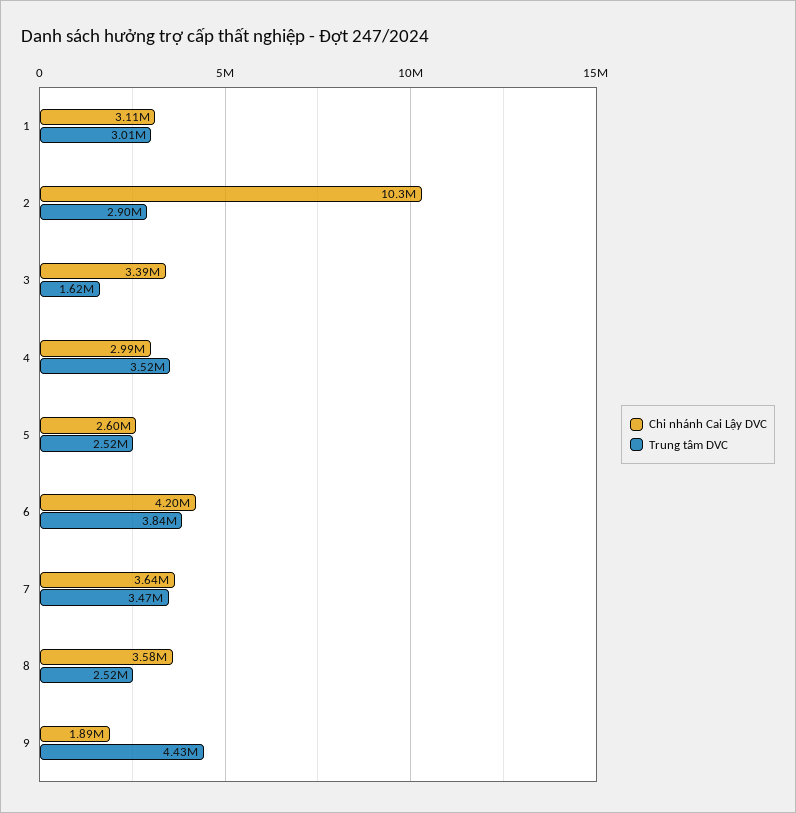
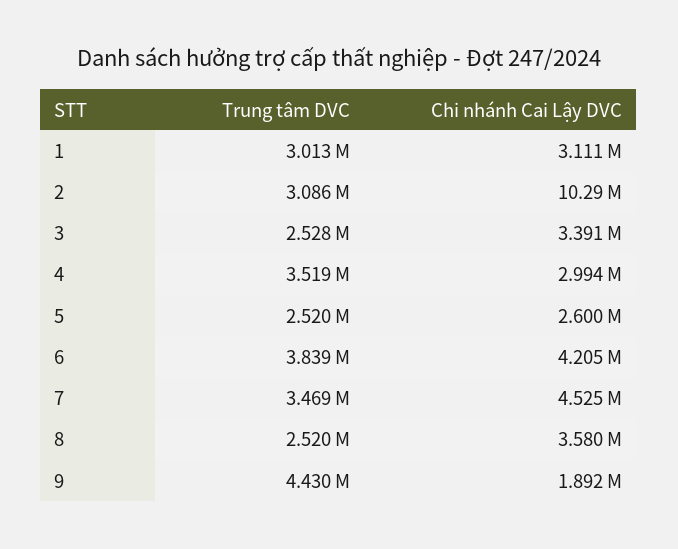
Trung tâm DVC, 2: 2900000 -> 3086000
Trung tâm DVC, 3: 1620000 -> 2528000
Chi nhánh Cai Lậy DVC, 7: 3640000 -> 4525000

